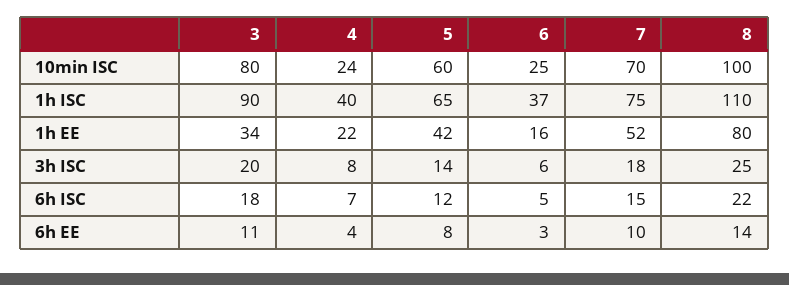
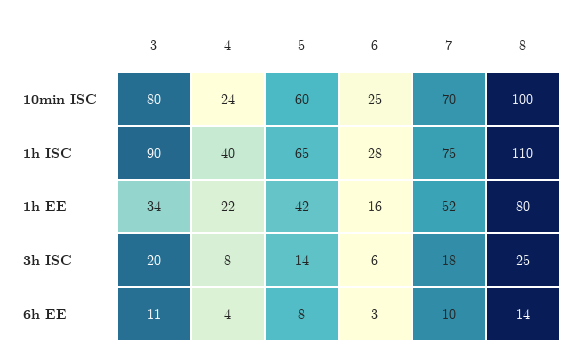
6, 1h ISC: 37 -> 28
3, 6h ISC: 18 -> none
4, 6h ISC: 7 -> none
5, 6h ISC: 12 -> none
6, 6h ISC: 5 -> none
7, 6h ISC: 15 -> none
8, 6h ISC: 22 -> none

